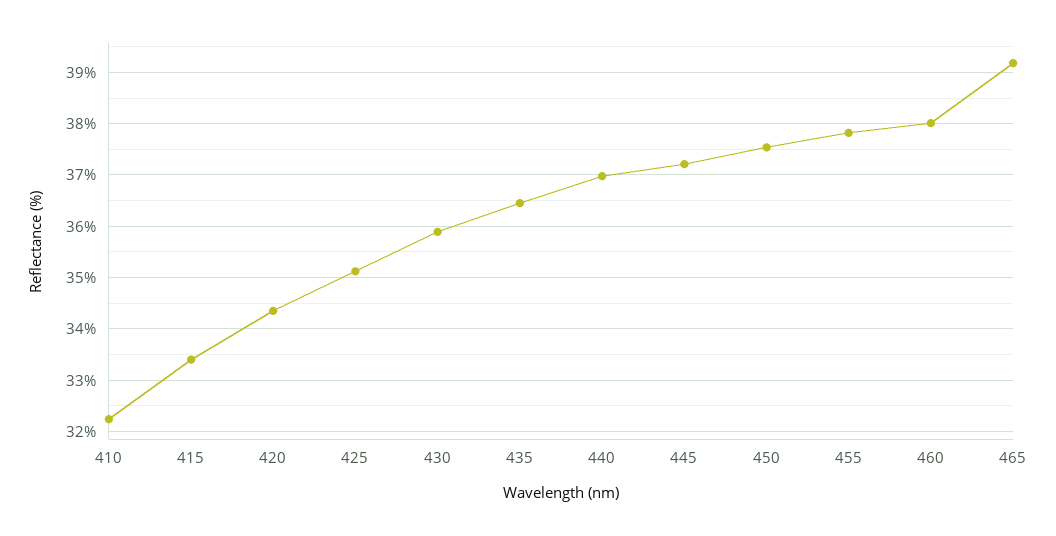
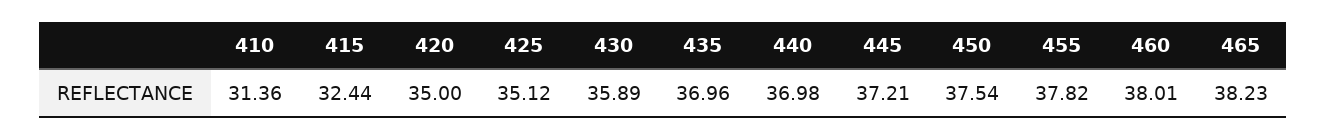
410: 32.2 -> 31.36
415: 33.4 -> 32.44
420: 34.4 -> 35
435: 36.4 -> 36.96
465: 39.2 -> 38.23

